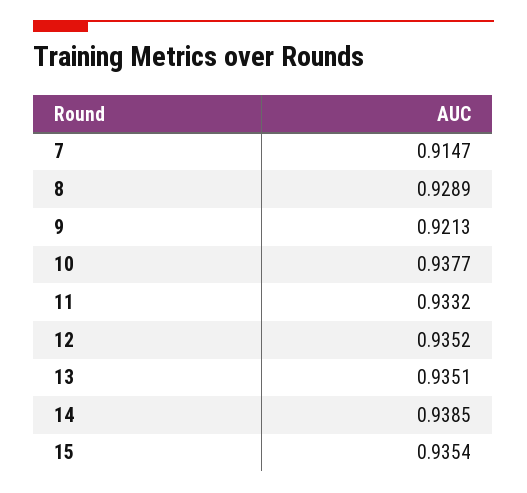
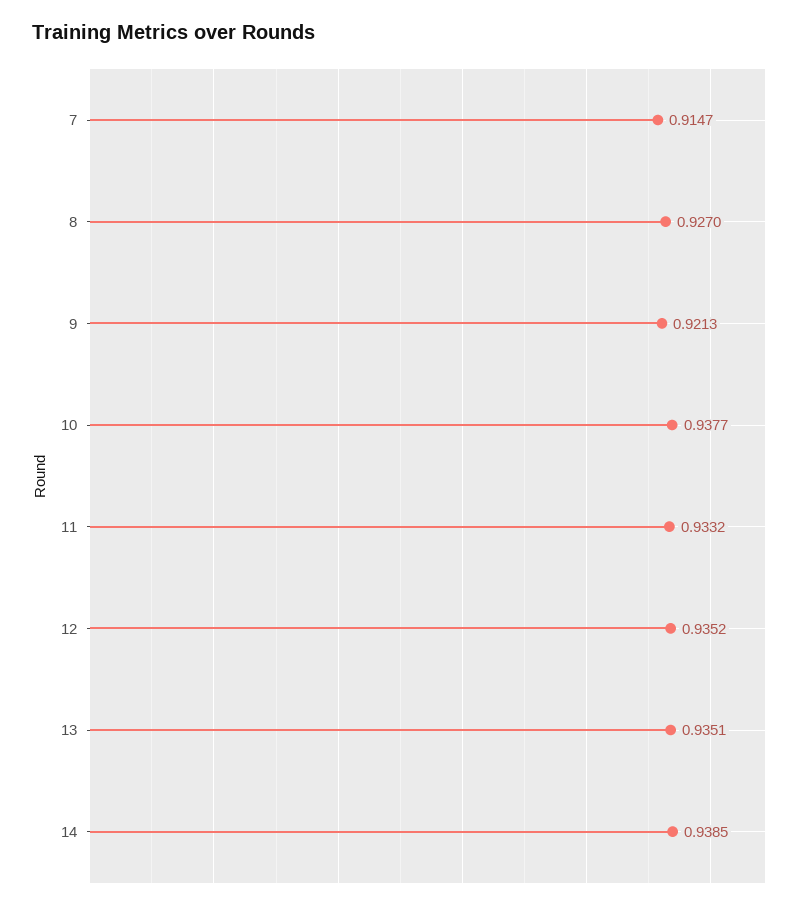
8: 0.9289 -> 0.927
15: 0.9354 -> none

